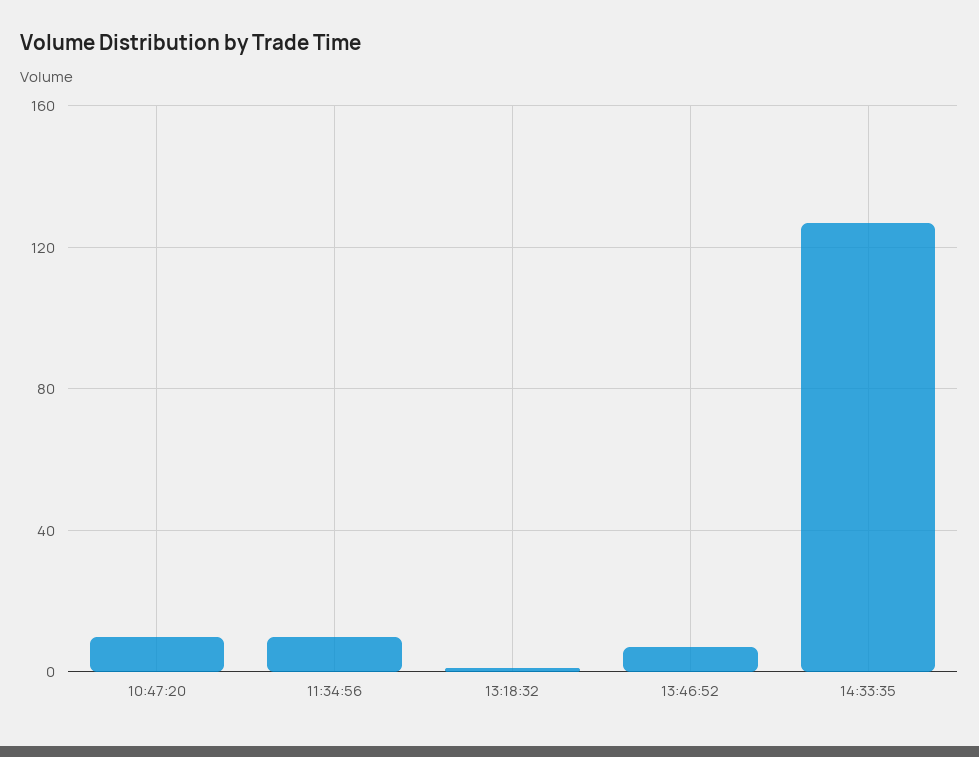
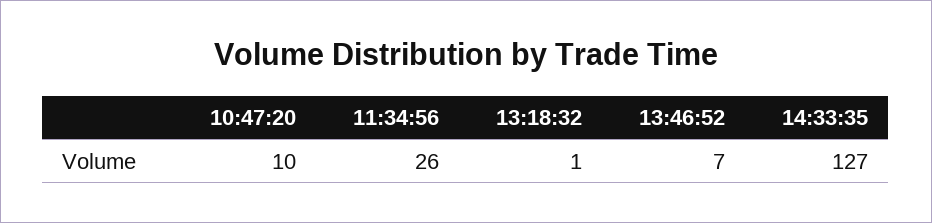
11:34:56: 10 -> 26

